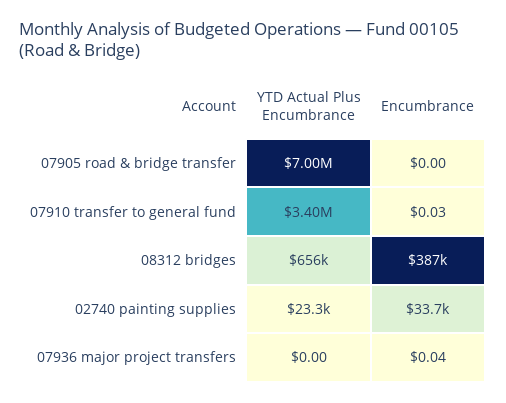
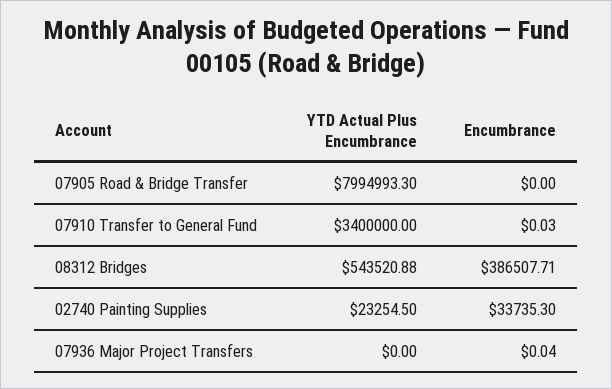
YTD Actual Plus Encumbrance, 07905 road & bridge transfer: 7000000 -> 7994993.3
YTD Actual Plus Encumbrance, 08312 bridges: 656000 -> 543520.88

